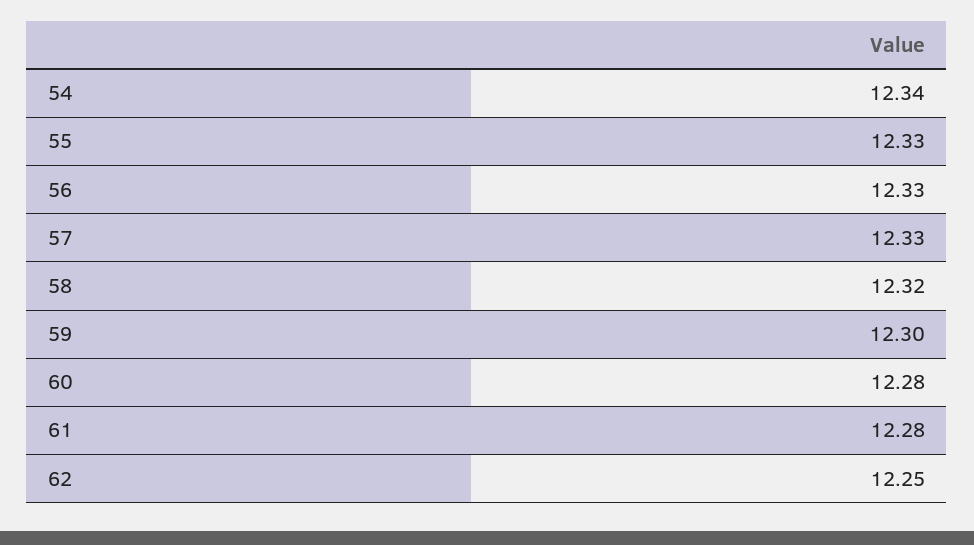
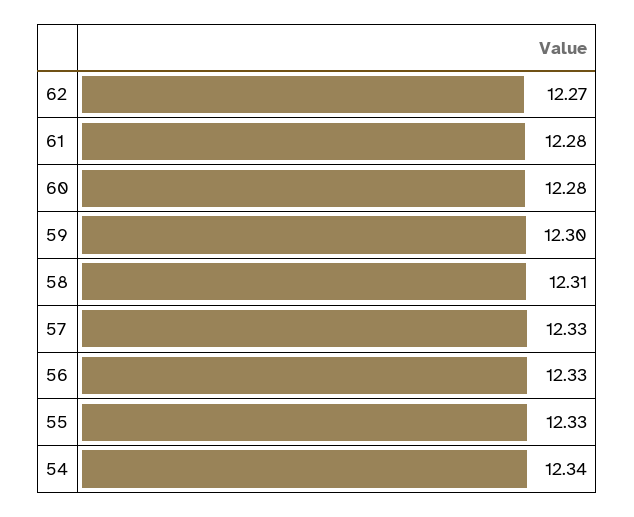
58: 12.32 -> 12.31
62: 12.25 -> 12.27

